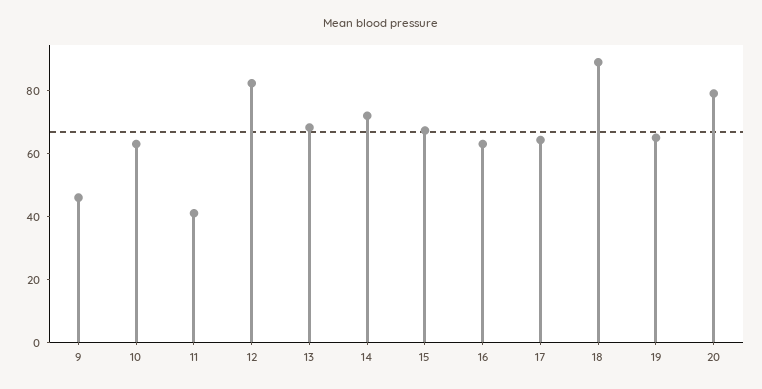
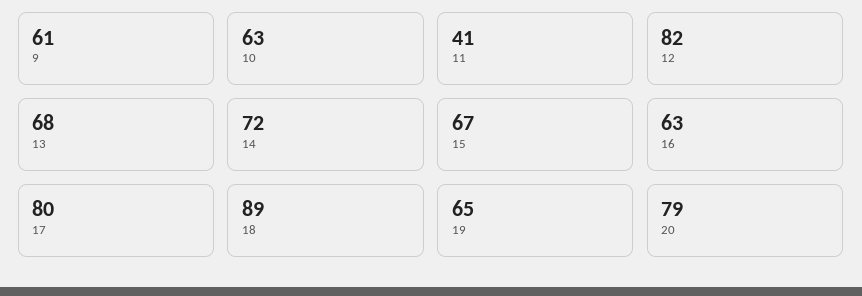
9: 45 -> 61
17: 65 -> 80

